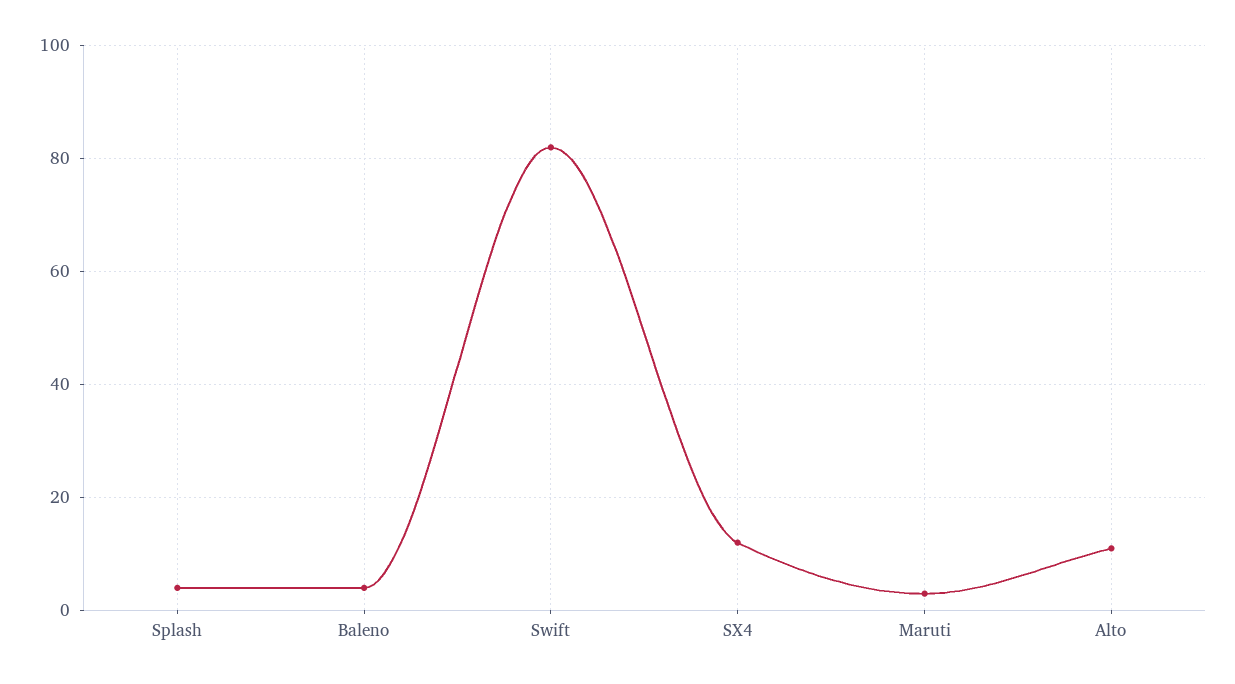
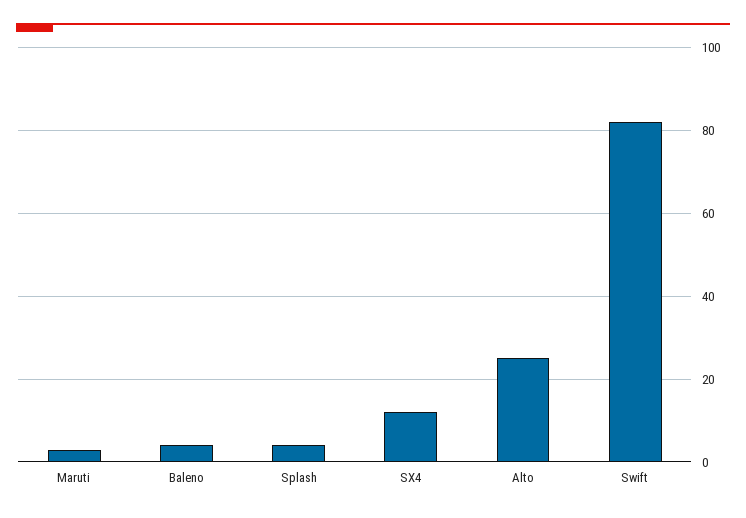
Alto: 10 -> 25

